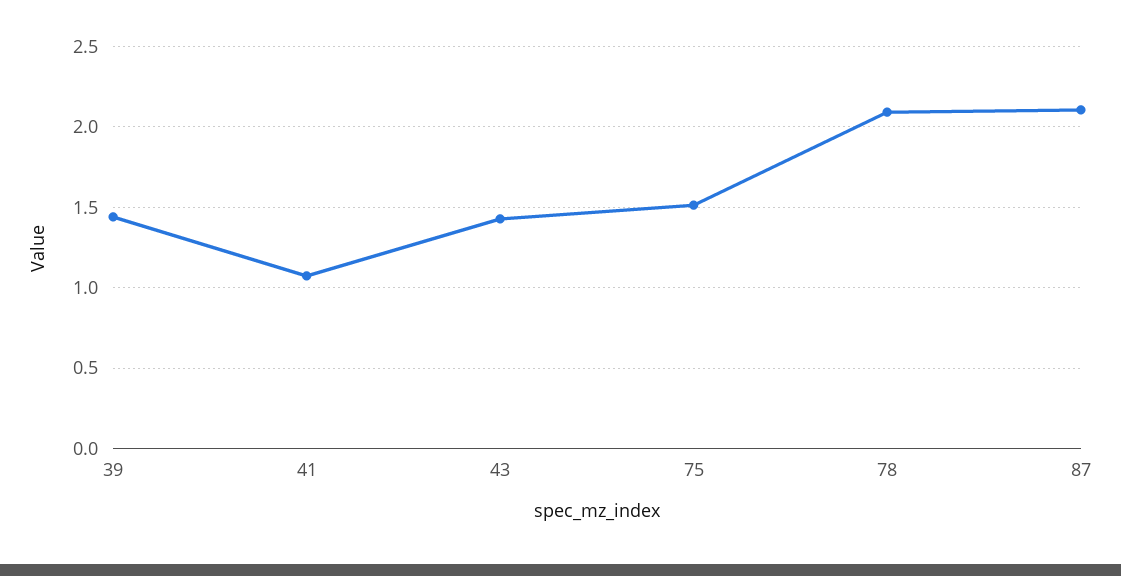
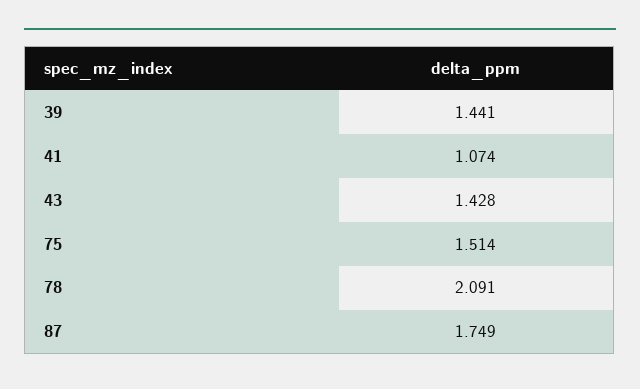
87: 2.1 -> 1.749

